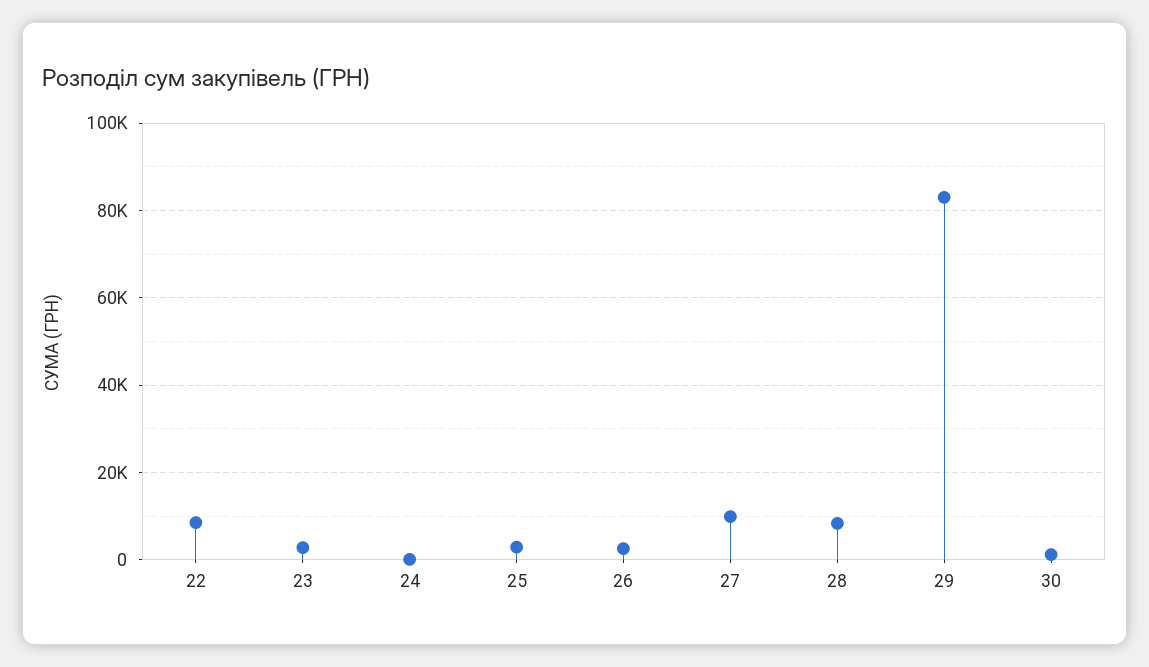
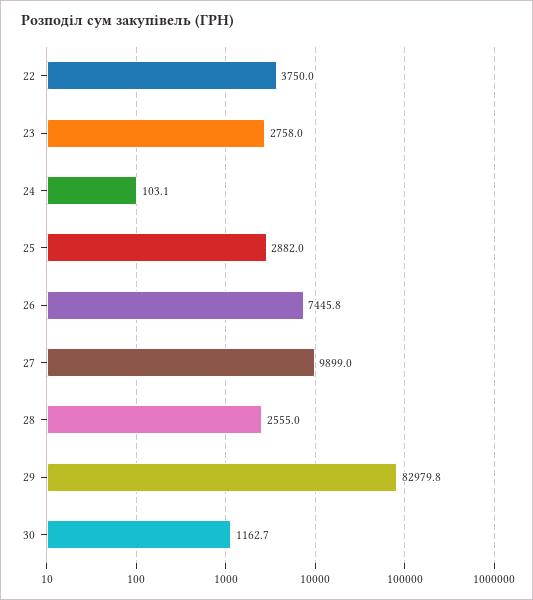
22: 8000 -> 3750
26: 2000 -> 7445.8
28: 8000 -> 2555

